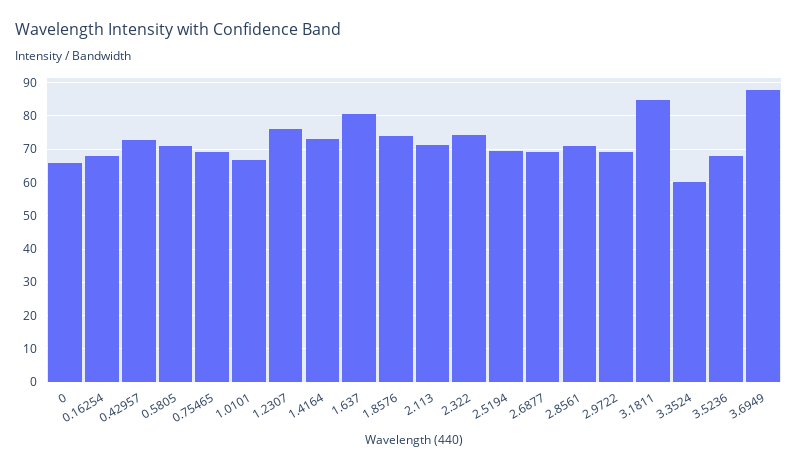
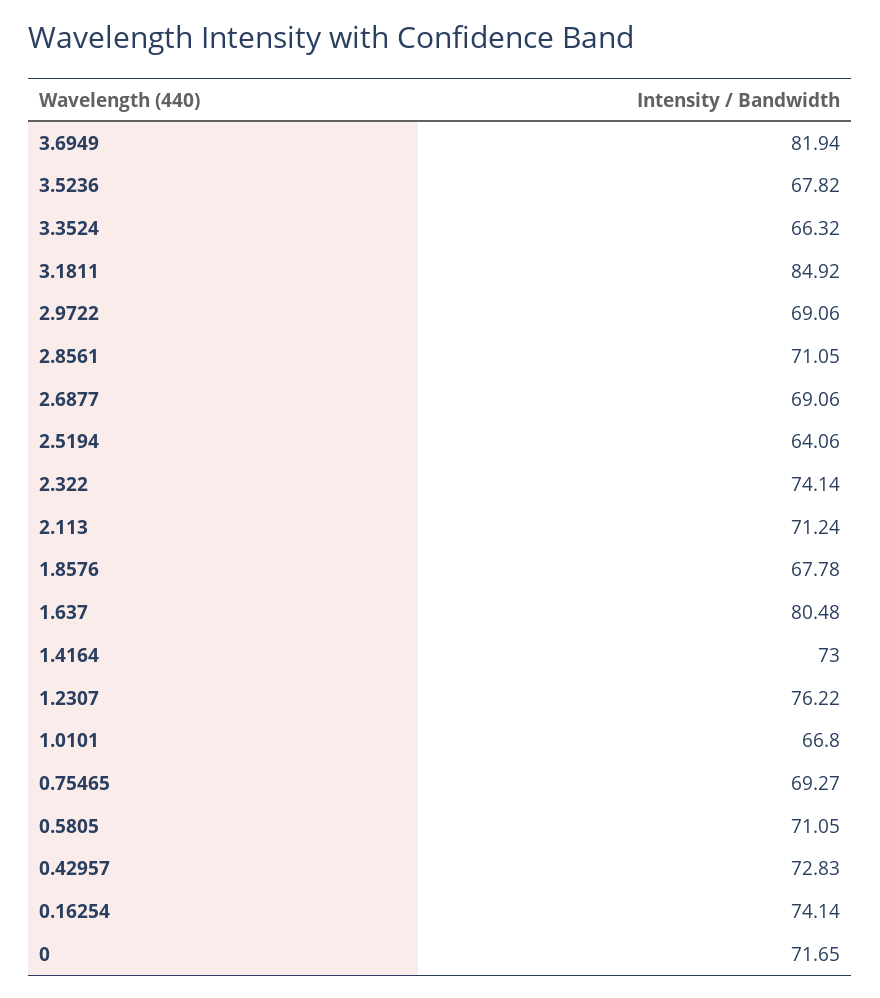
0: 66 -> 71.65
0.16254: 68 -> 74.14
1.8576: 74 -> 67.78
2.5194: 70 -> 64.06
3.3524: 60 -> 66.32
3.6949: 88 -> 81.94

